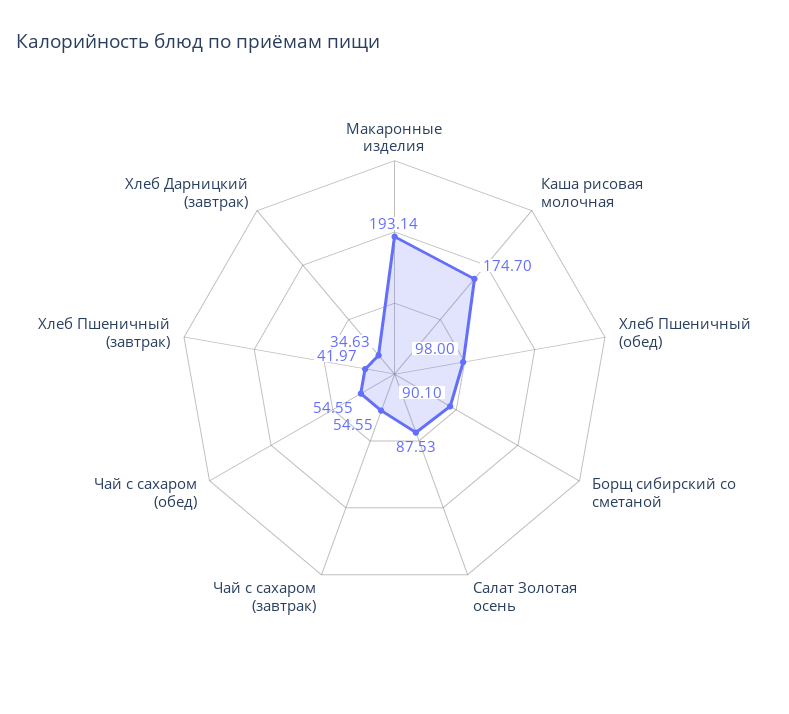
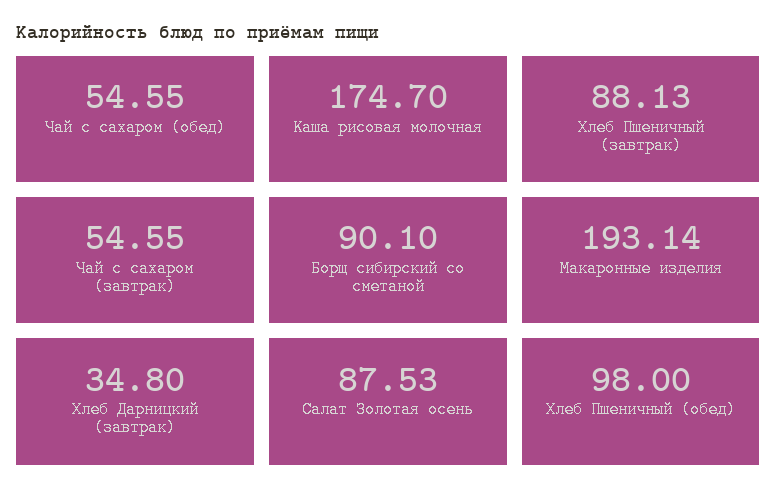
Хлеб Пшеничный (завтрак): 41.97 -> 88.13
Хлеб Дарницкий (завтрак): 34.63 -> 34.8

